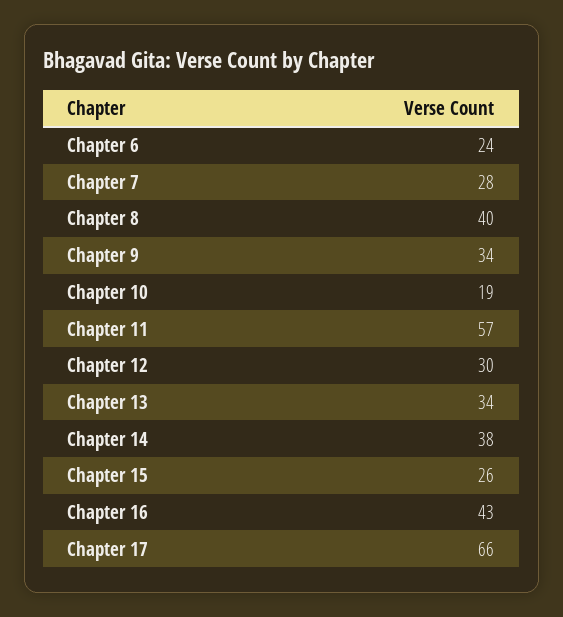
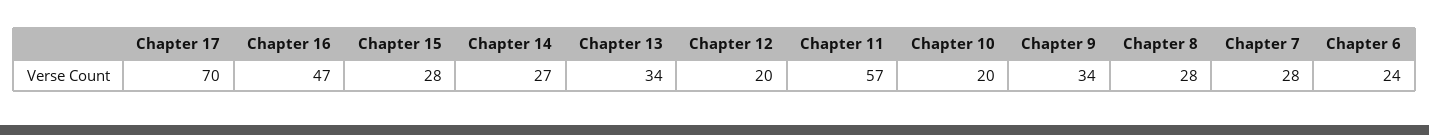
Chapter 8: 40 -> 28
Chapter 10: 19 -> 20
Chapter 12: 30 -> 20
Chapter 14: 38 -> 27
Chapter 15: 26 -> 28
Chapter 16: 43 -> 47
Chapter 17: 66 -> 70

